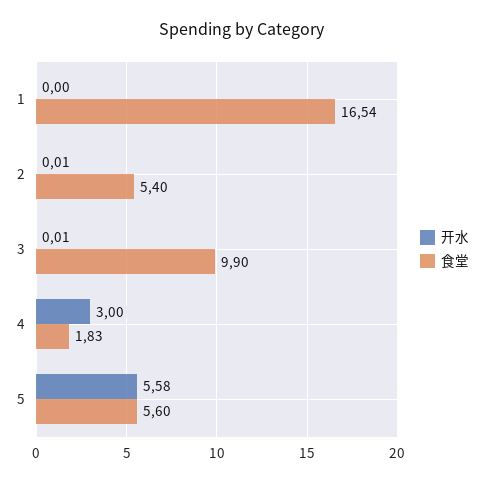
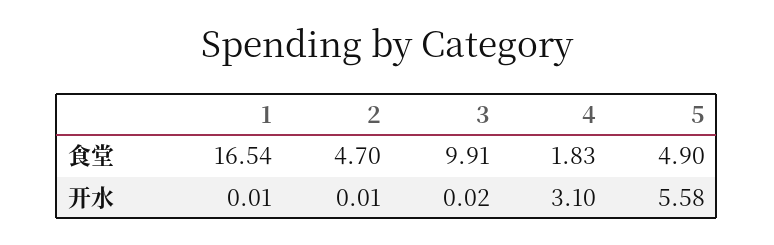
开水, 1: 0 -> 0.01
食堂, 2: 5.4 -> 4.7
开水, 3: 0.01 -> 0.02
食堂, 3: 9.9 -> 9.91
开水, 4: 3 -> 3.1
食堂, 5: 5.6 -> 4.9

